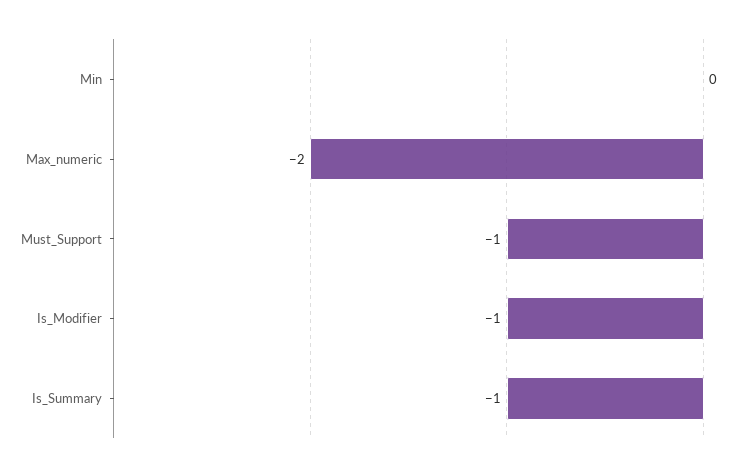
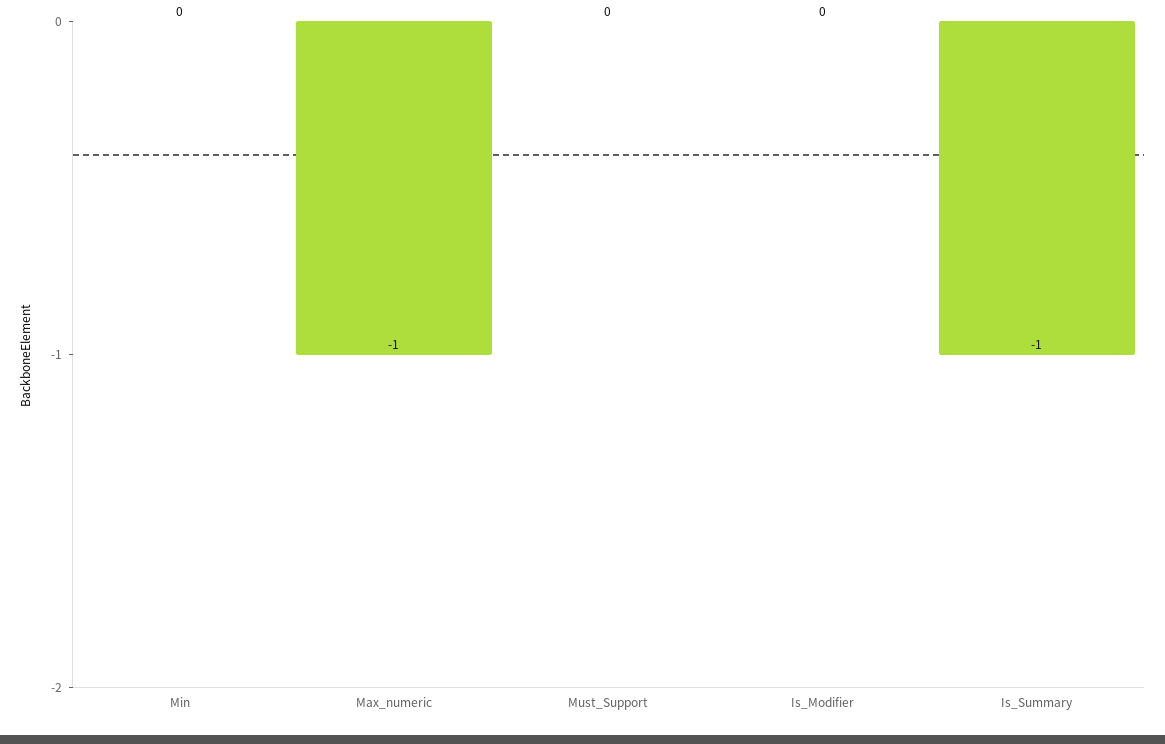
Max_numeric: -2 -> -1
Must_Support: -1 -> 0
Is_Modifier: -1 -> 0

